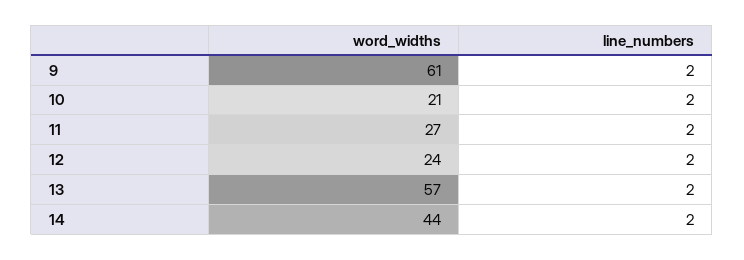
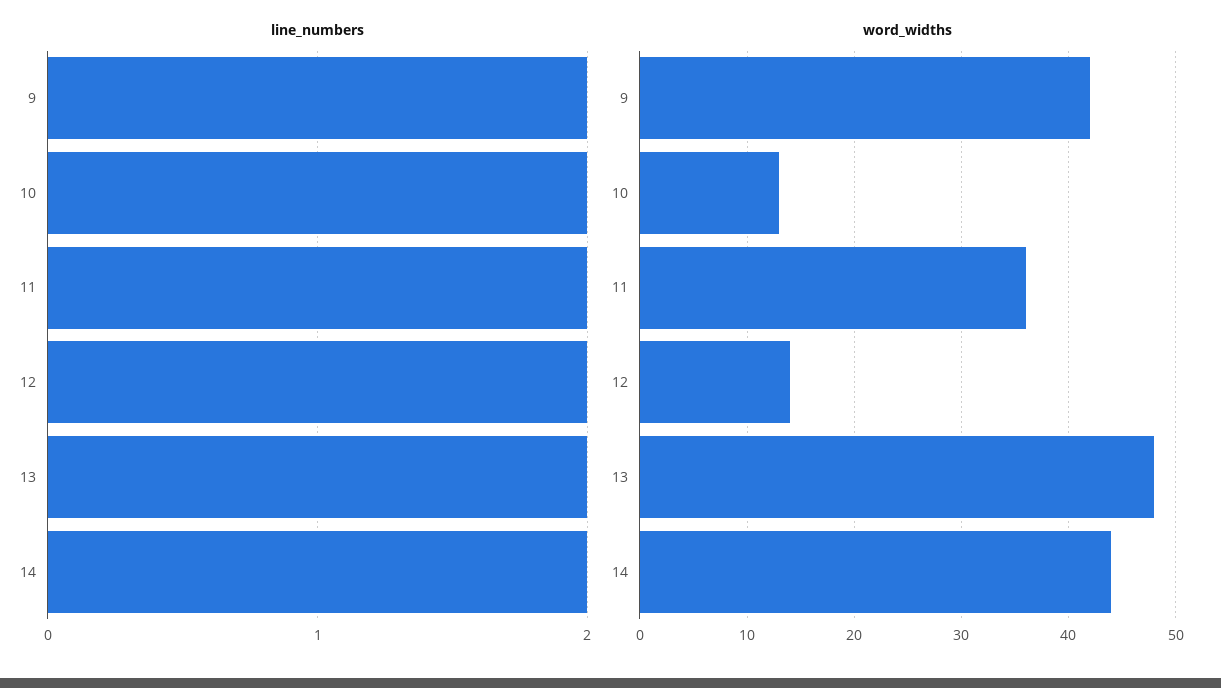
word_widths, 9: 61 -> 42
word_widths, 10: 21 -> 13
word_widths, 11: 27 -> 36
word_widths, 12: 24 -> 14
word_widths, 13: 57 -> 48

